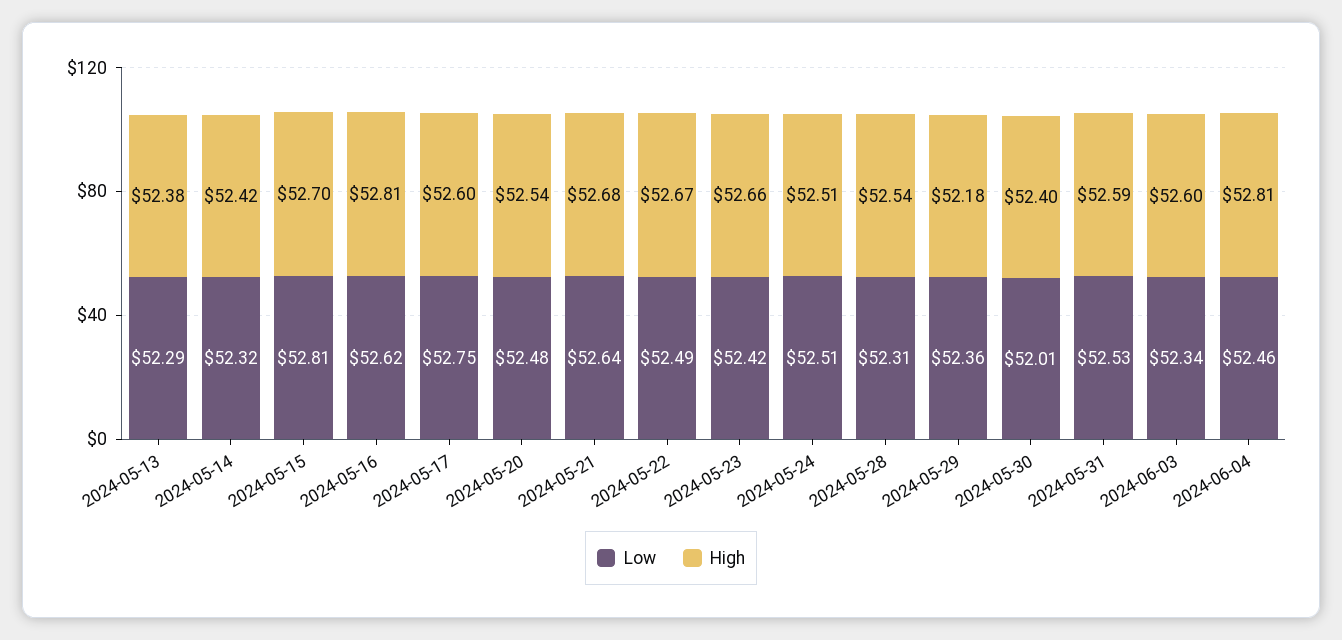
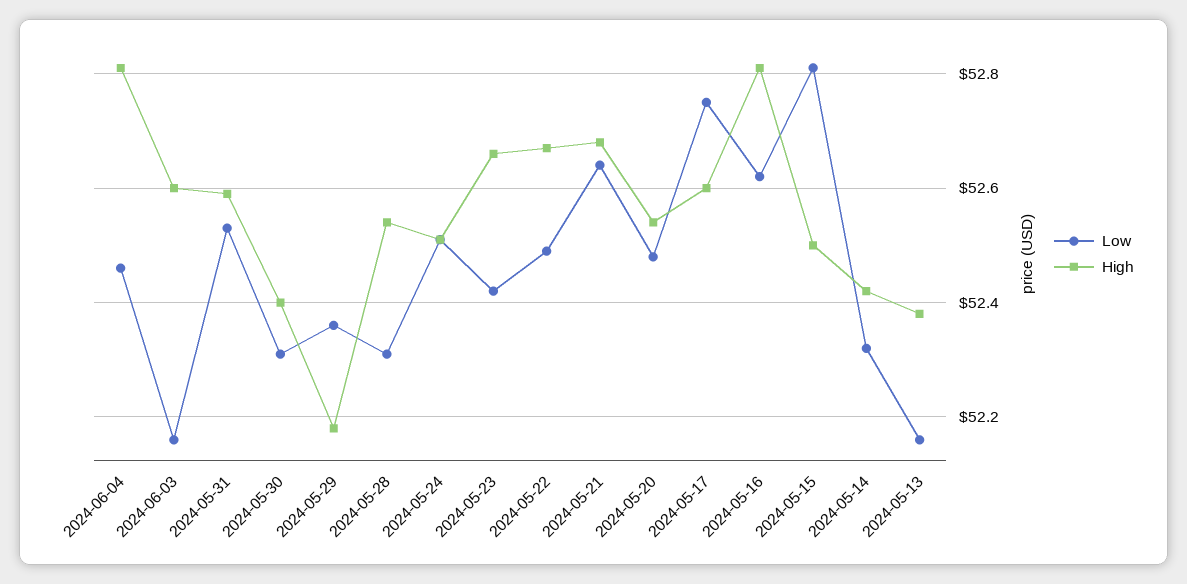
Low, 2024-05-13: 52.29 -> 52.15
High, 2024-05-15: 52.7 -> 52.5
Low, 2024-05-30: 52.01 -> 52.3
Low, 2024-06-03: 52.34 -> 52.15

